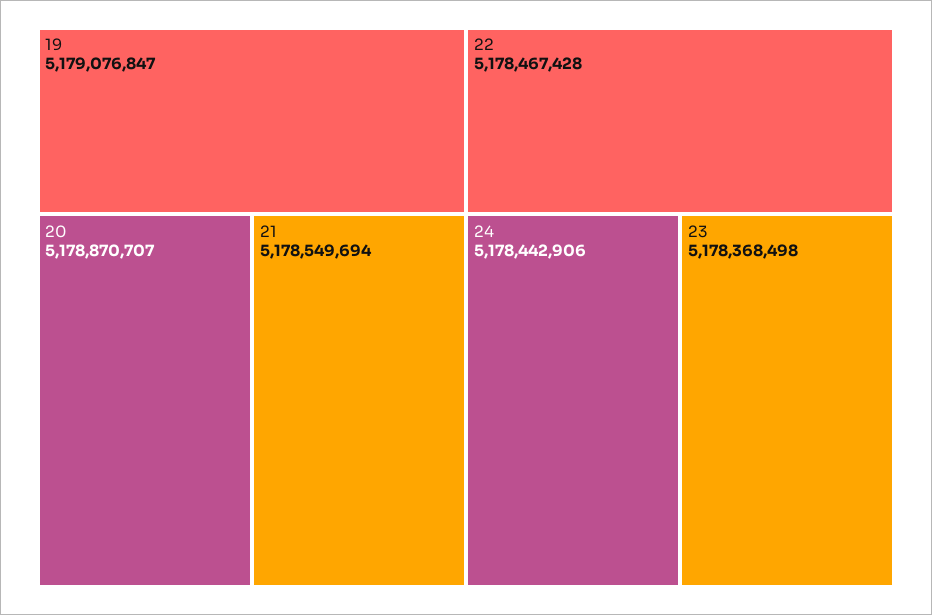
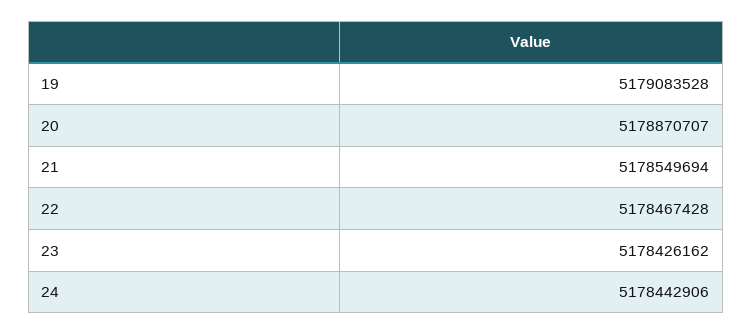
19: 5179076847 -> 5179083528
23: 5178368498 -> 5178426162

